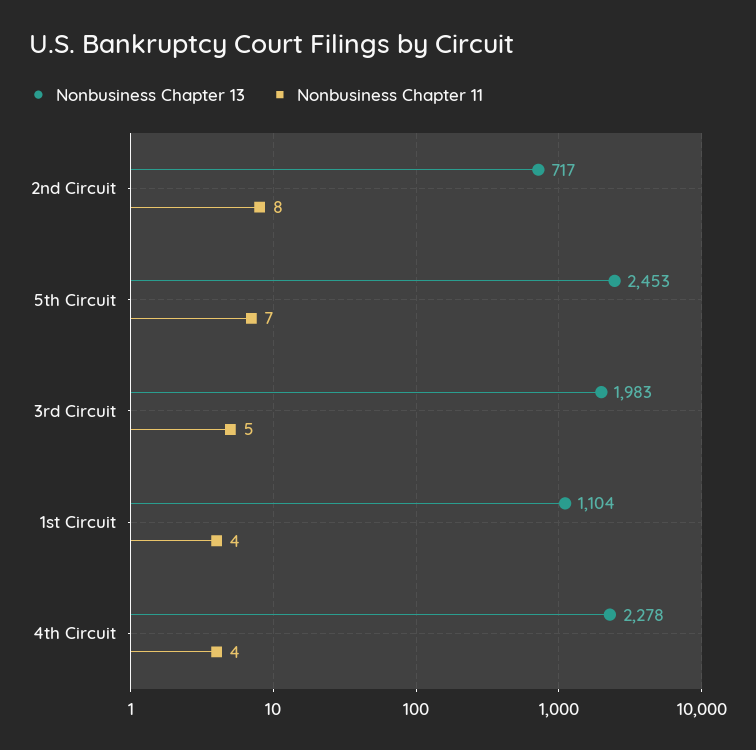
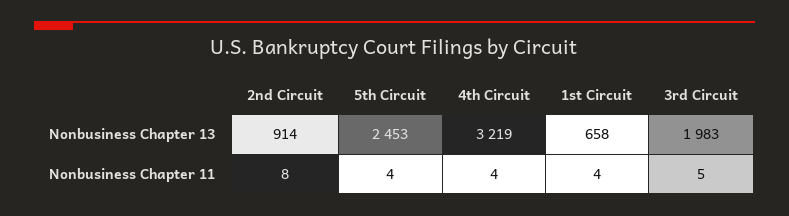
Nonbusiness Chapter 13, 2nd Circuit: 717 -> 914
Nonbusiness Chapter 11, 5th Circuit: 7 -> 4
Nonbusiness Chapter 13, 1st Circuit: 1104 -> 658
Nonbusiness Chapter 13, 4th Circuit: 2278 -> 3219

